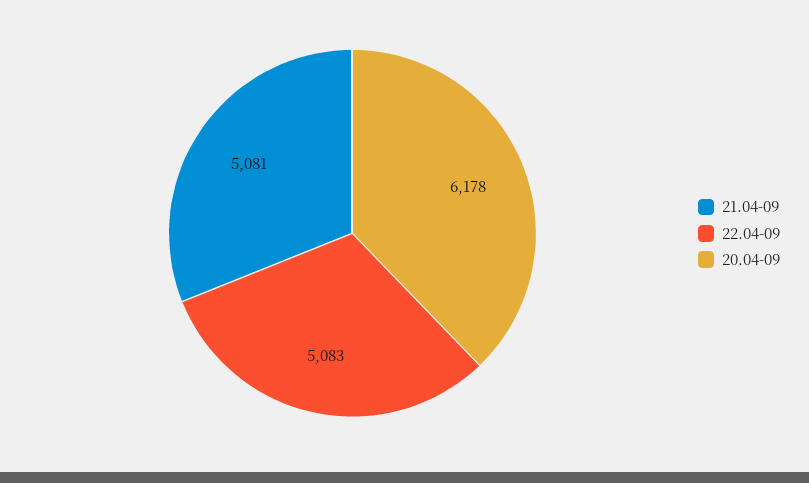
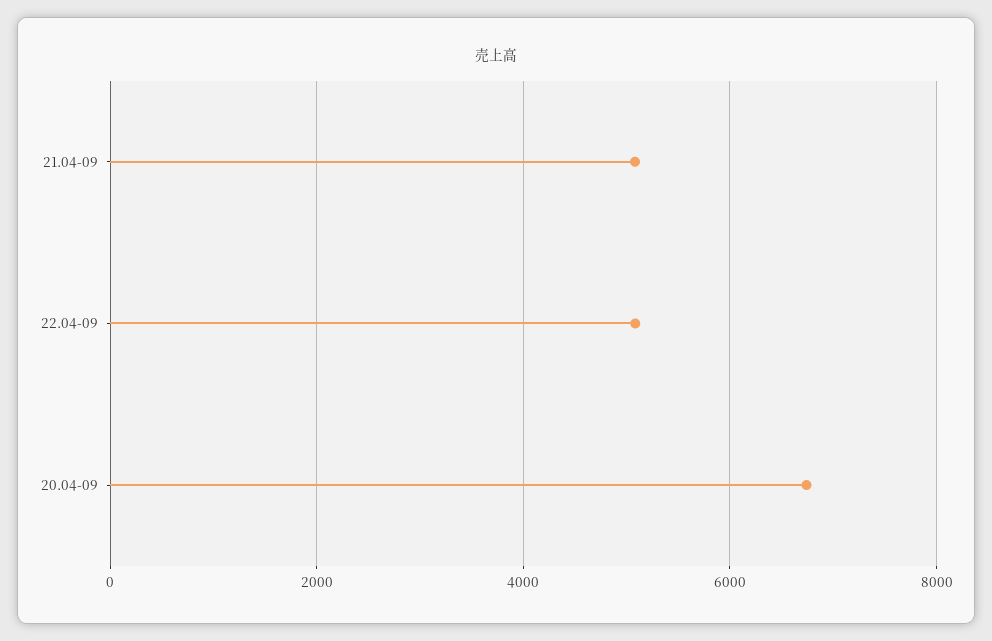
20.04-09: 6178 -> 6800

